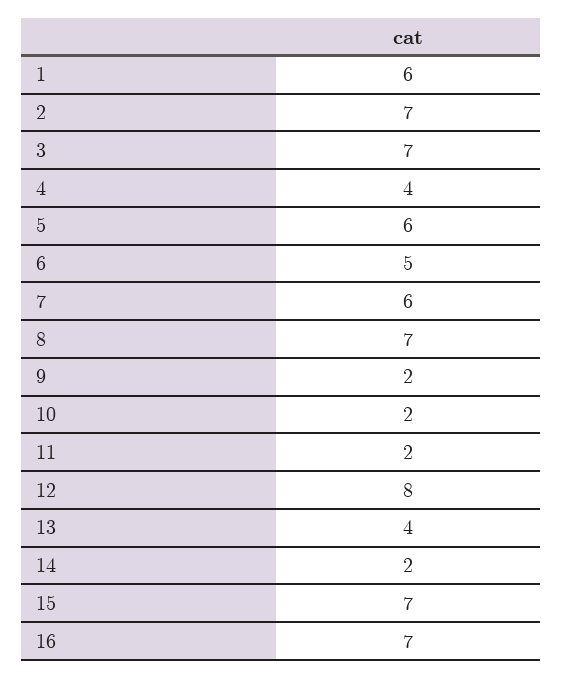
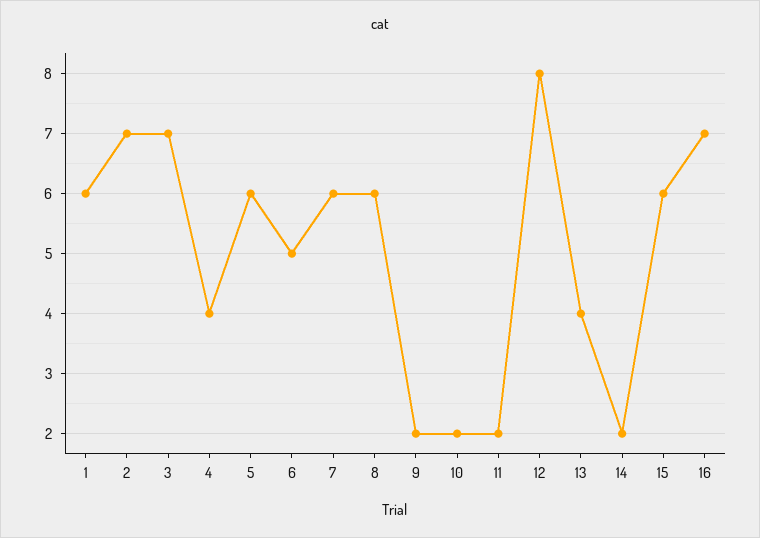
8: 7 -> 6
15: 7 -> 6

